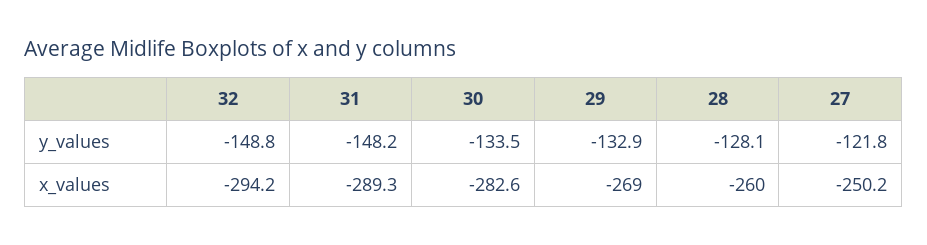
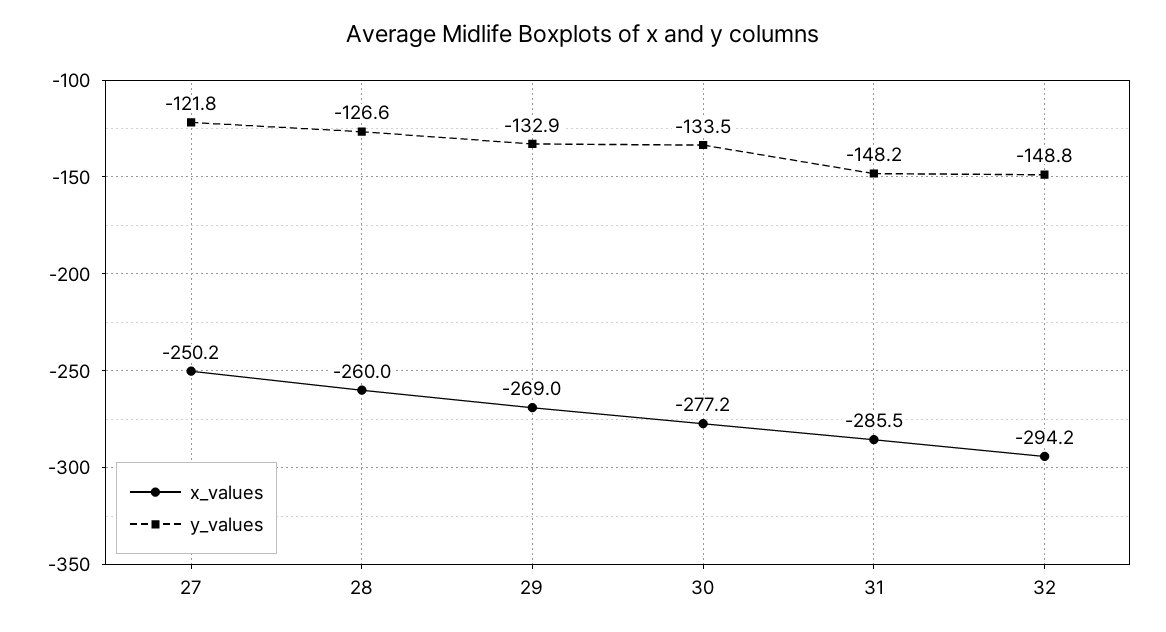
y_values, 28: -128.1 -> -126.6
x_values, 31: -289.3 -> -285.5
x_values, 30: -282.6 -> -277.2

